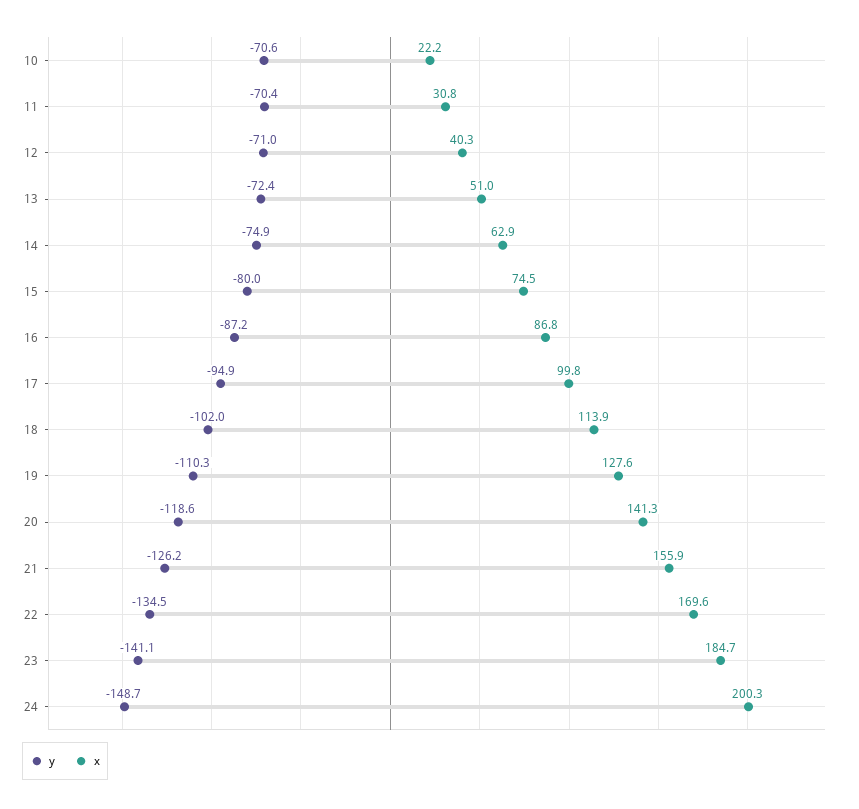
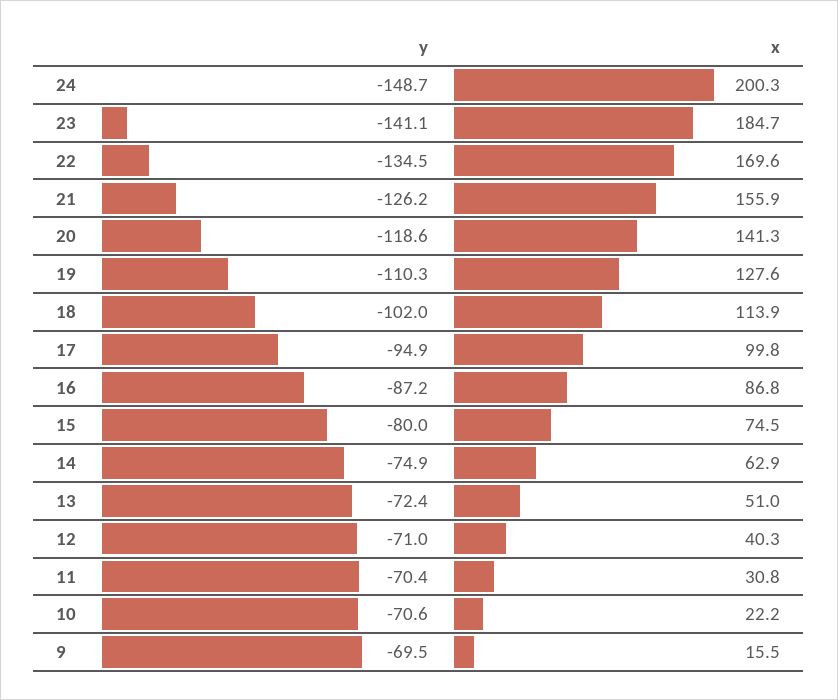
y, 9: none -> -69.5
x, 9: none -> 15.5

